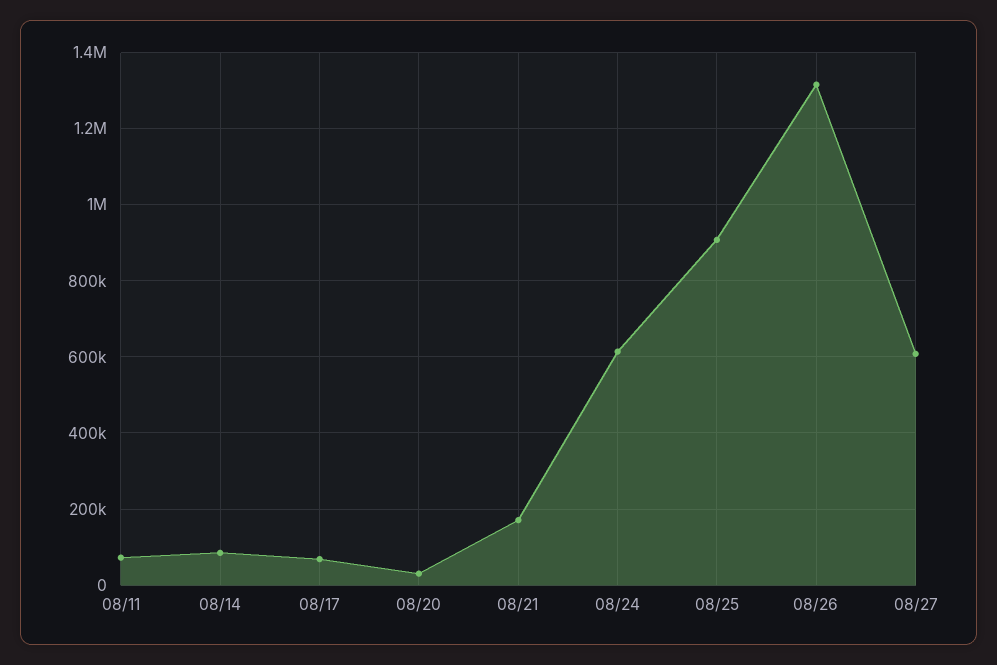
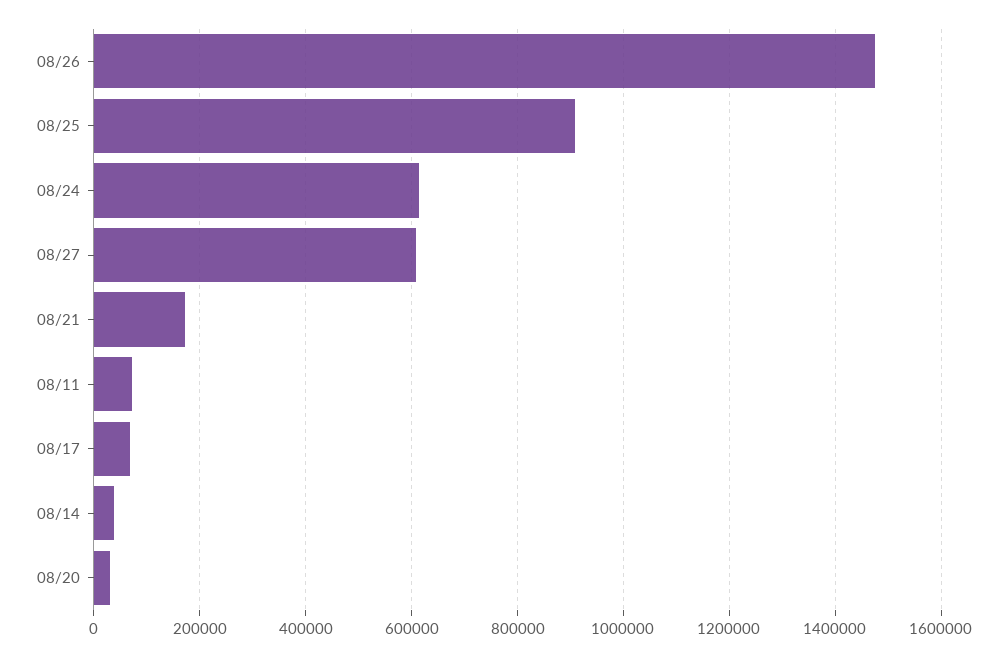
08/14: 80000 -> 40000
08/26: 1320000 -> 1480000

